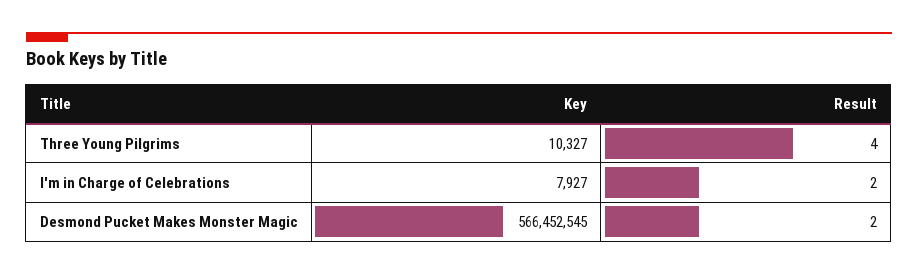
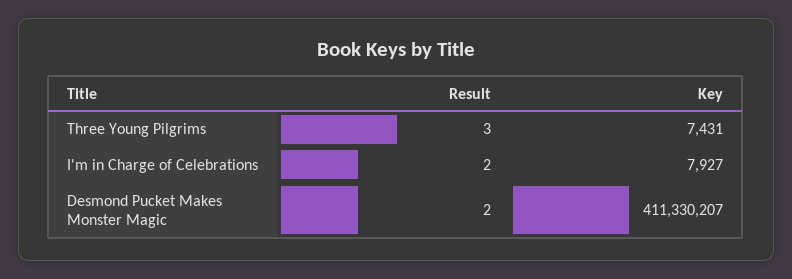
Key, Three Young Pilgrims: 10327 -> 7431
Result, Three Young Pilgrims: 4 -> 3
Key, Desmond Pucket Makes Monster Magic: 566452545 -> 411330207

